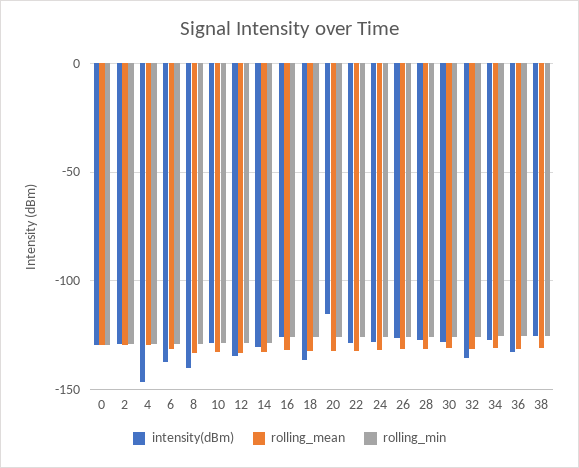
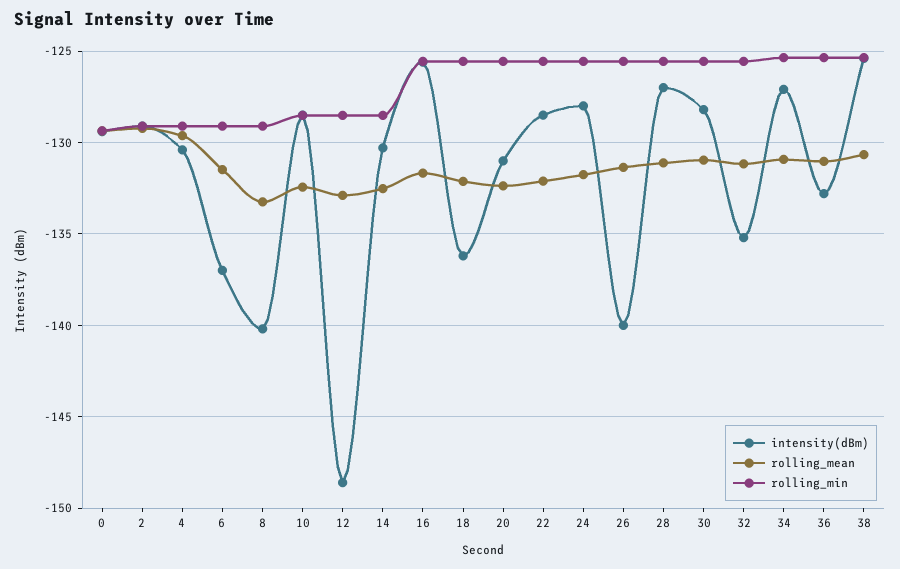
intensity(dBm), 4: -145 -> -130.5
intensity(dBm), 12: -135 -> -148.5
intensity(dBm), 20: -115 -> -131
intensity(dBm), 26: -125 -> -140

